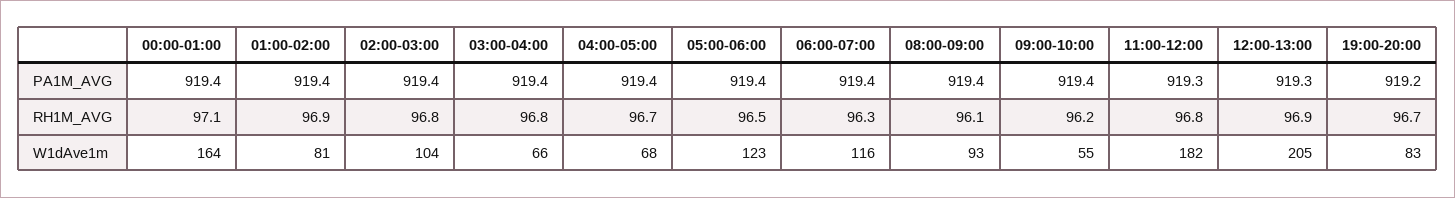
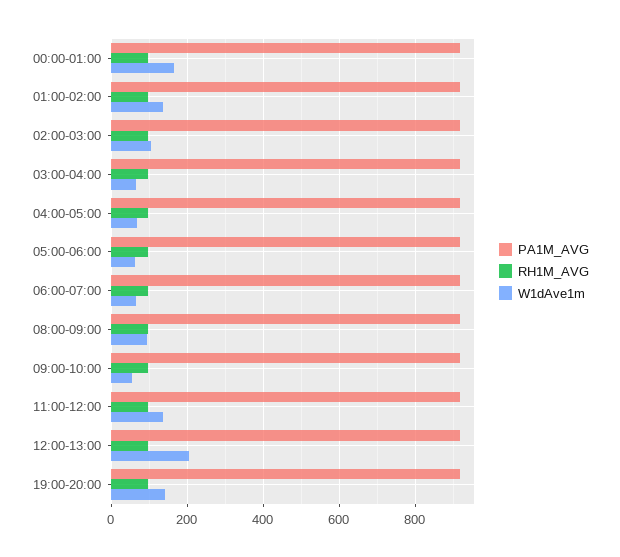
W1dAve1m, 01:00-02:00: 81 -> 140
W1dAve1m, 05:00-06:00: 123 -> 60
W1dAve1m, 06:00-07:00: 116 -> 60
W1dAve1m, 11:00-12:00: 182 -> 140
W1dAve1m, 19:00-20:00: 83 -> 140

